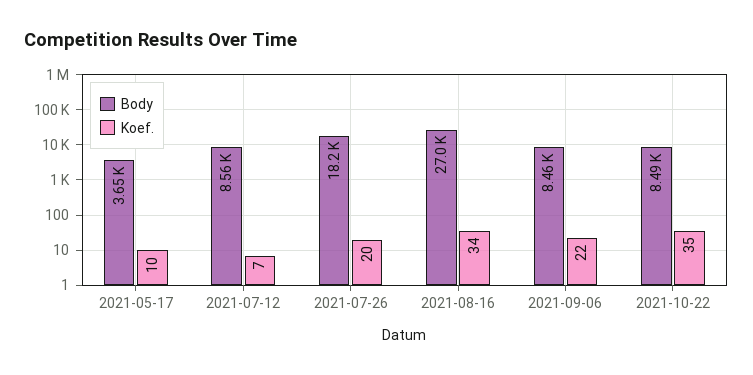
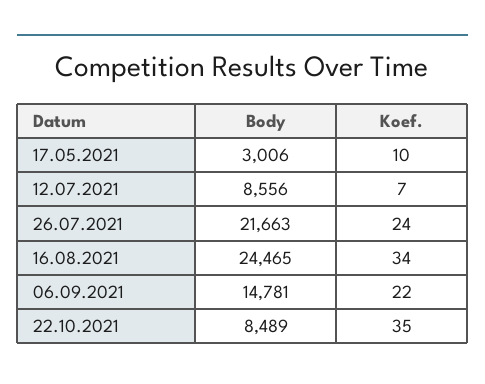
Body, 2021-05-17: 3650 -> 3006
Body, 2021-07-26: 18200 -> 21663
Koef., 2021-07-26: 20 -> 24
Body, 2021-08-16: 27000 -> 24465
Body, 2021-09-06: 8460 -> 14781

